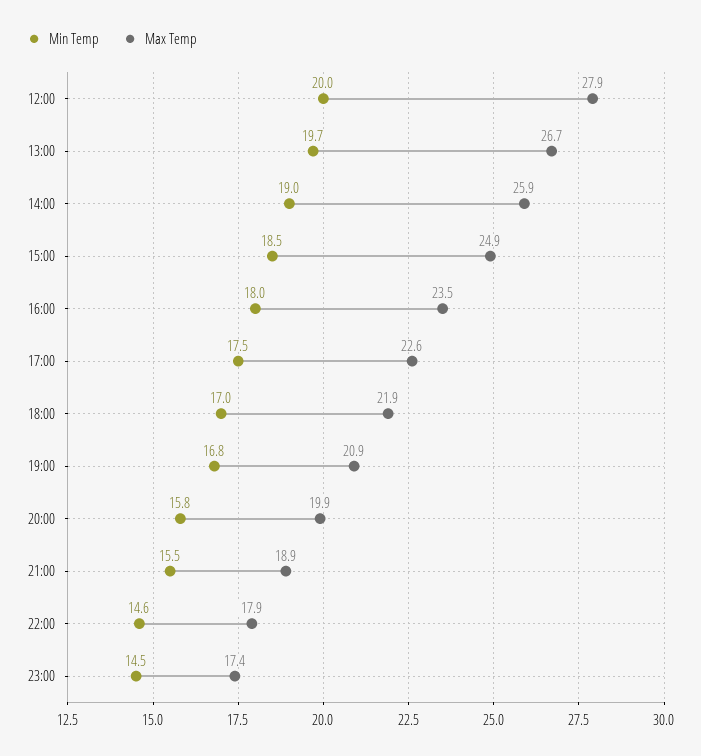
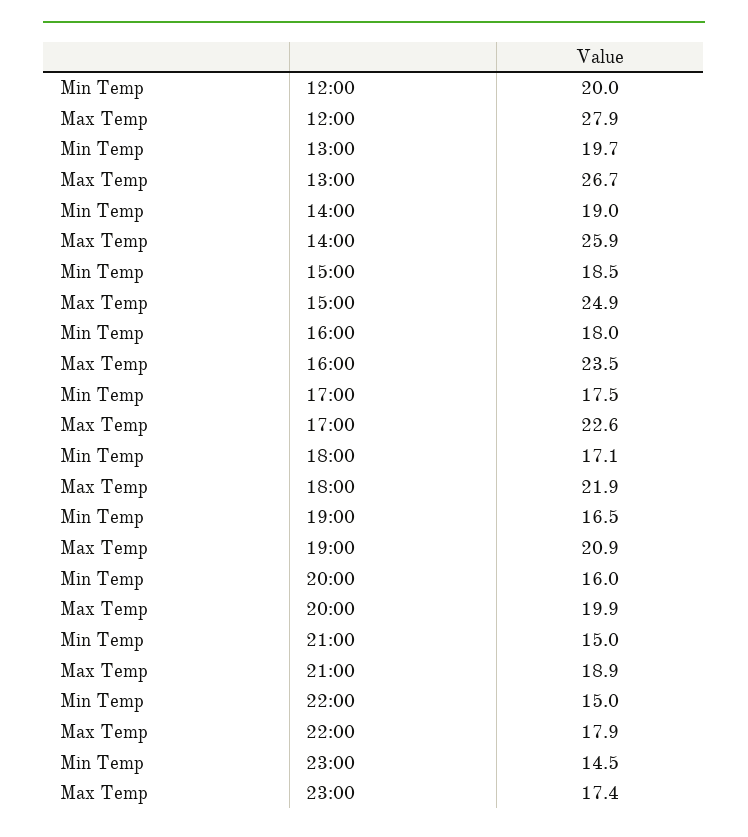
Min Temp, 18:00: 17 -> 17.1
Min Temp, 19:00: 16.8 -> 16.5
Min Temp, 20:00: 15.8 -> 16
Min Temp, 21:00: 15.5 -> 15
Min Temp, 22:00: 14.6 -> 15

